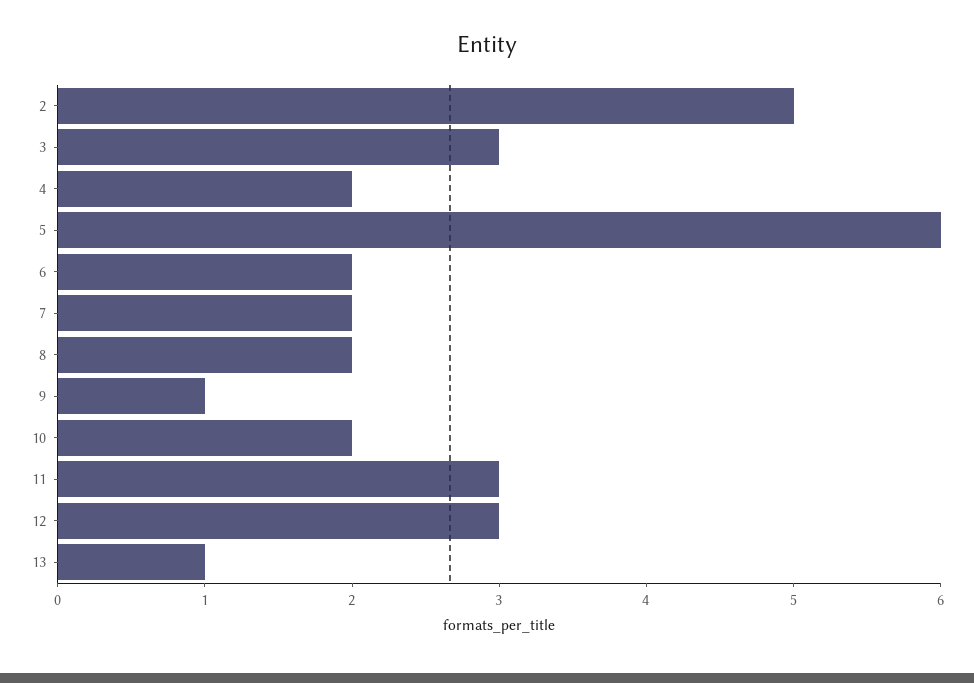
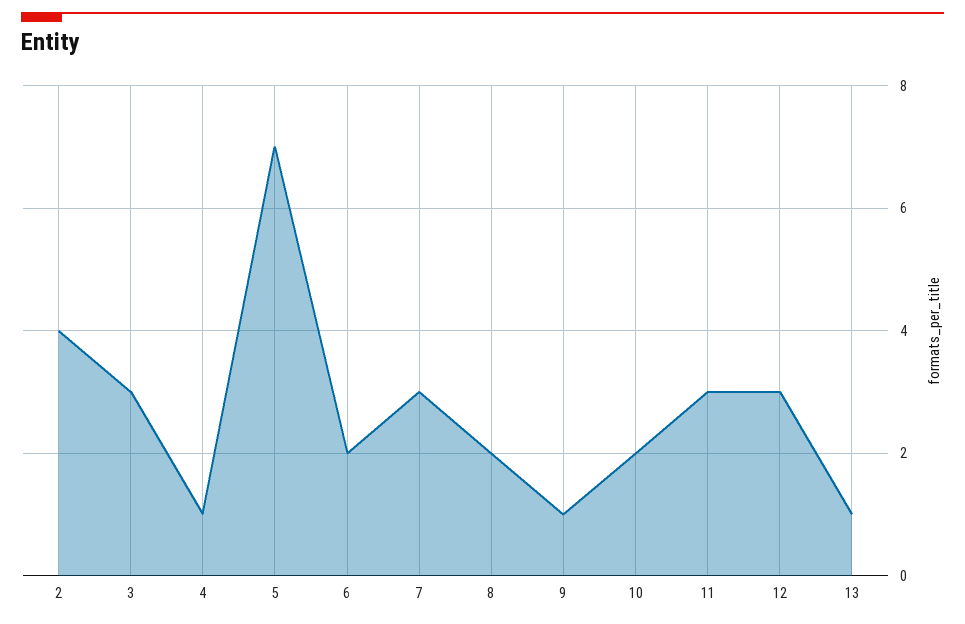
2: 5 -> 4
4: 2 -> 1
5: 6 -> 7
7: 2 -> 3

